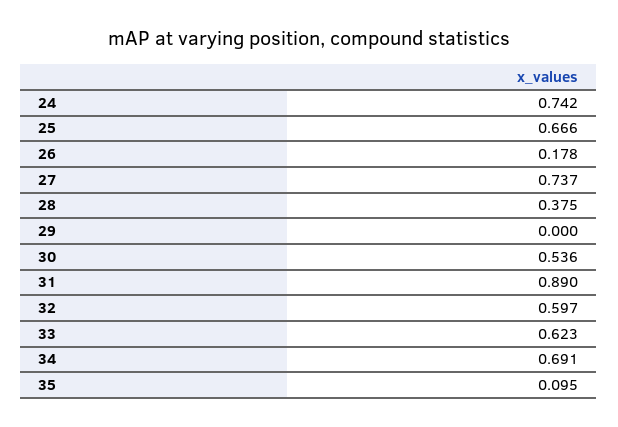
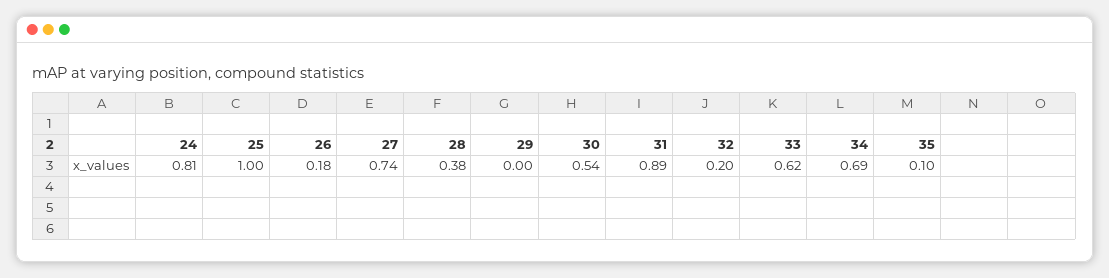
24: 0.742 -> 0.81
25: 0.666 -> 1
32: 0.597 -> 0.2

